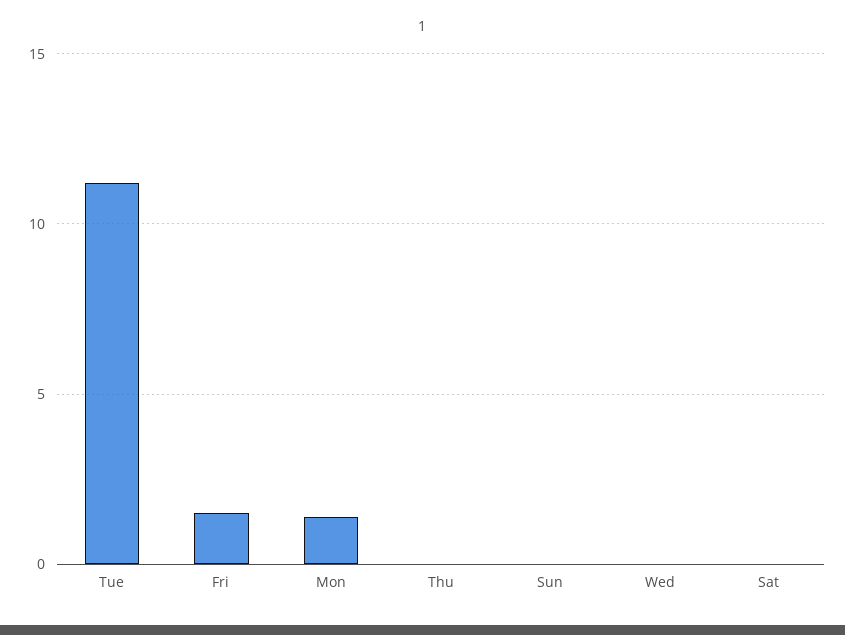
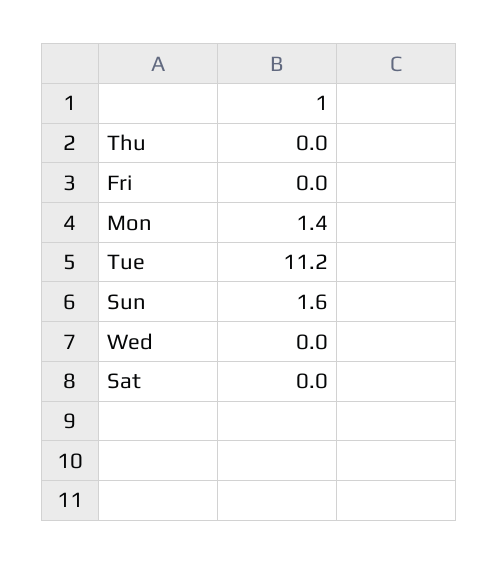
Fri: 1.5 -> 0
Sun: 0 -> 1.6

